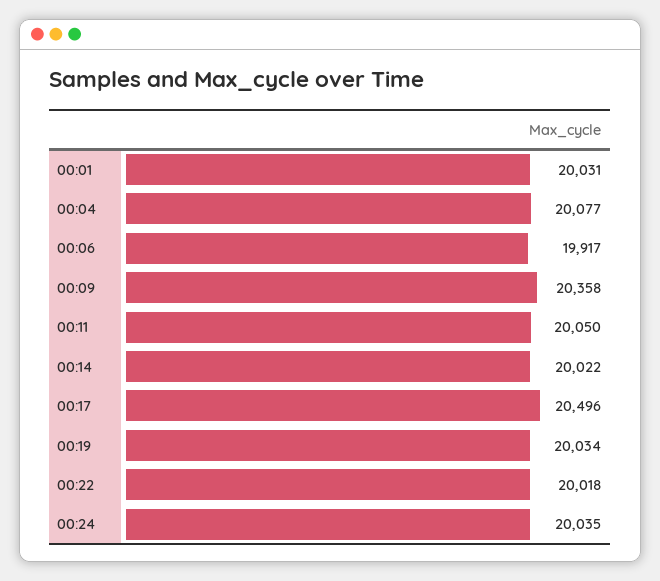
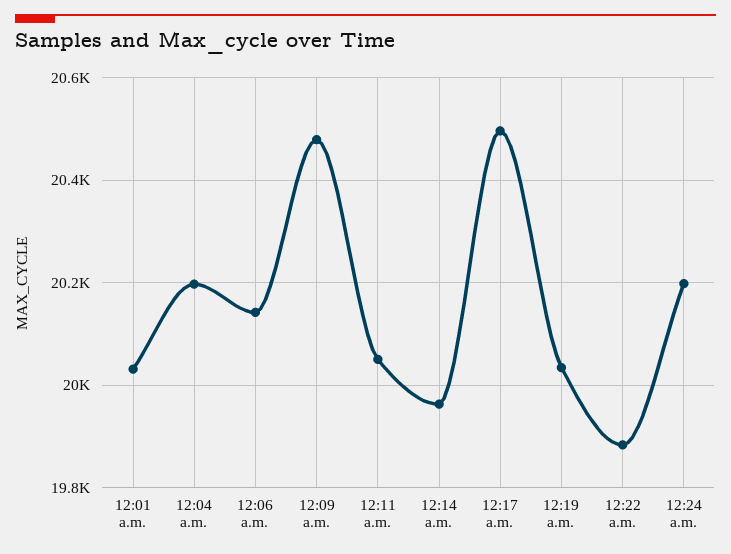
00:04: 20077 -> 20200
00:06: 19917 -> 20140
00:09: 20358 -> 20480
00:14: 20022 -> 19960
00:22: 20018 -> 19880
00:24: 20035 -> 20200

